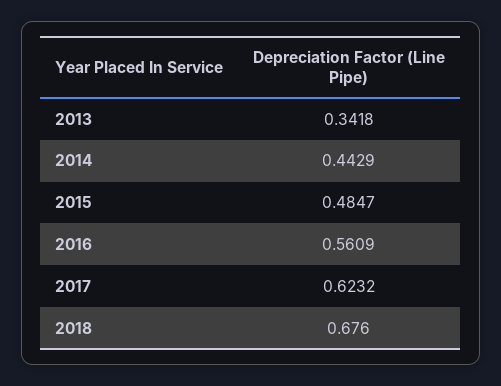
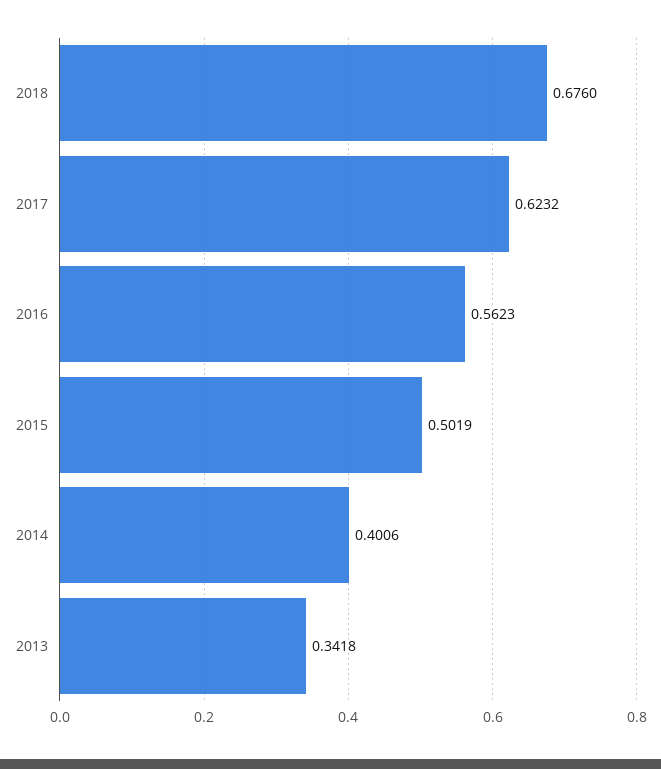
2014: 0.4429 -> 0.4006
2015: 0.4847 -> 0.5019
2016: 0.5609 -> 0.5623

